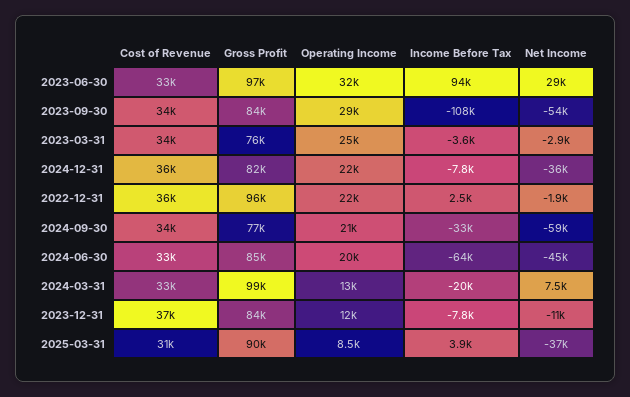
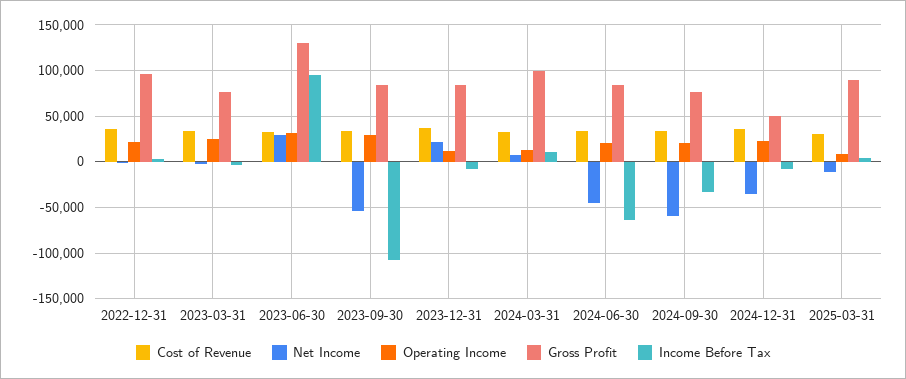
Gross Profit, 2023-06-30: 97000 -> 130000
Gross Profit, 2024-12-31: 82000 -> 50000
Income Before Tax, 2024-03-31: -20000 -> 10000
Net Income, 2023-12-31: -11000 -> 20000
Net Income, 2025-03-31: -37000 -> -10000

